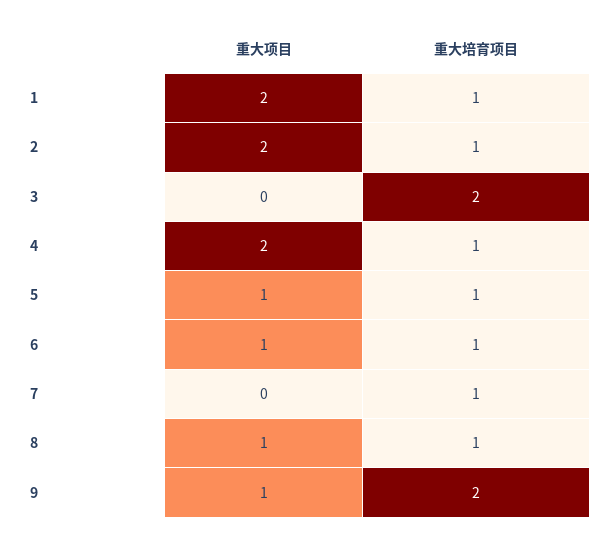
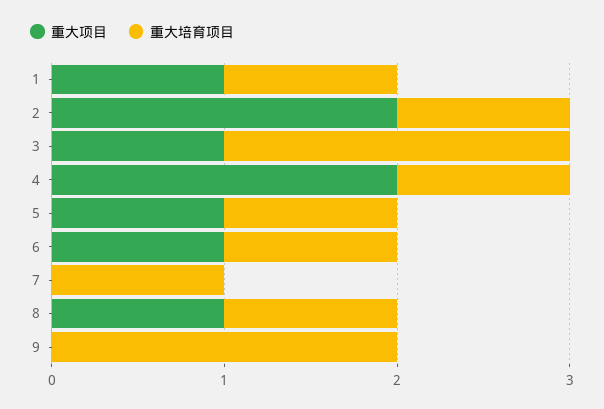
重大项目, 1: 2 -> 1
重大项目, 3: 0 -> 1
重大项目, 9: 1 -> 0

